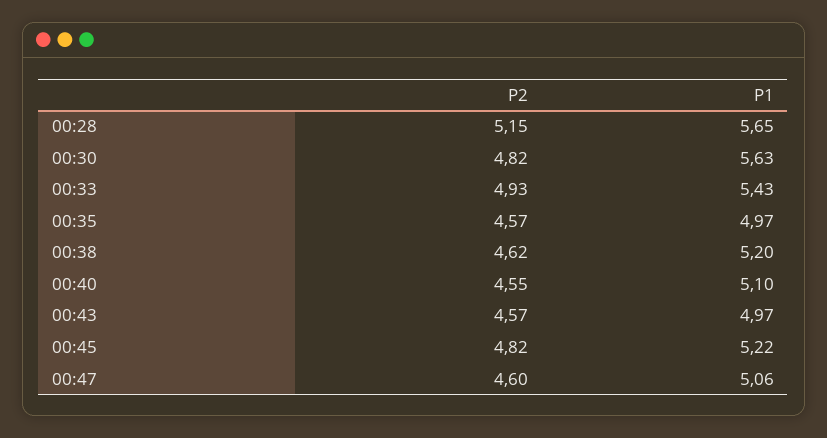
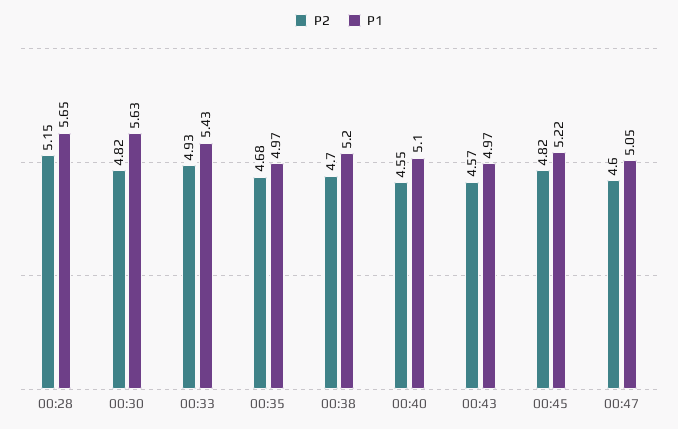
P2, 00:35: 4.57 -> 4.68
P2, 00:38: 4.62 -> 4.7
P1, 00:47: 5.06 -> 5.05

